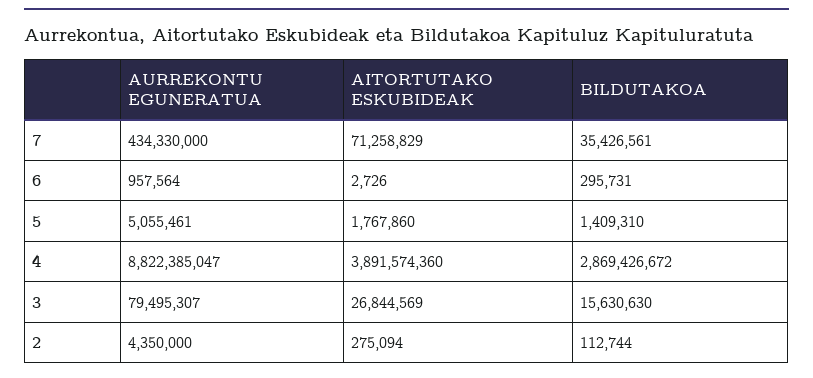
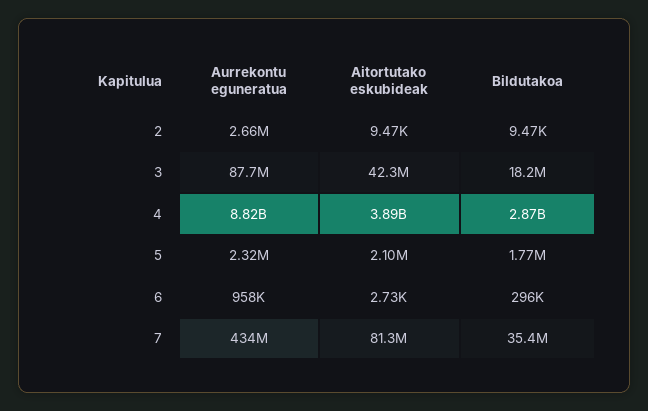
AITORTUTAKO ESKUBIDEAK, 7: 71258829 -> 81300000
AURREKONTU EGUNERATUA, 5: 5055461 -> 2320000
AITORTUTAKO ESKUBIDEAK, 5: 1767860 -> 2100000
BILDUTAKOA, 5: 1409310 -> 1770000
AURREKONTU EGUNERATUA, 3: 79495307 -> 87700000
AITORTUTAKO ESKUBIDEAK, 3: 26844569 -> 42300000
BILDUTAKOA, 3: 15630630 -> 18200000
AURREKONTU EGUNERATUA, 2: 4350000 -> 2660000
AITORTUTAKO ESKUBIDEAK, 2: 275094 -> 9470
BILDUTAKOA, 2: 112744 -> 9470

